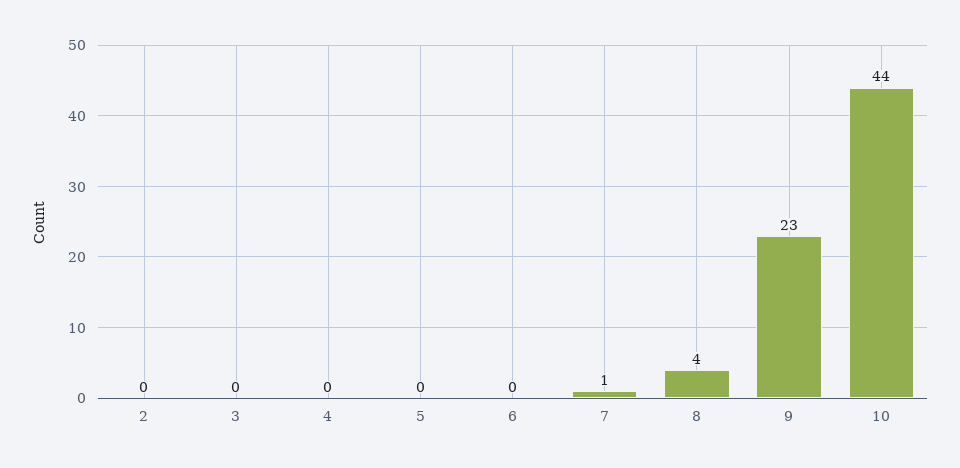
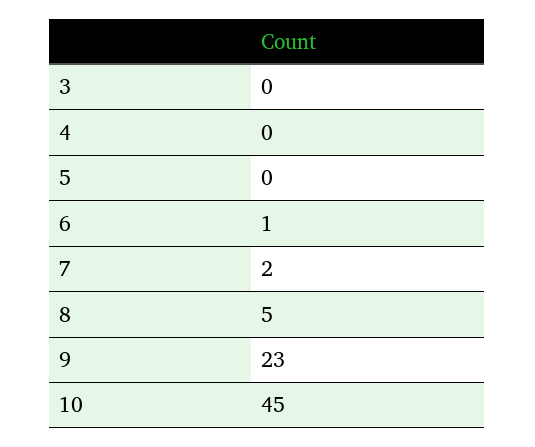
2: 0 -> none
6: 0 -> 1
7: 1 -> 2
8: 4 -> 5
10: 44 -> 45

